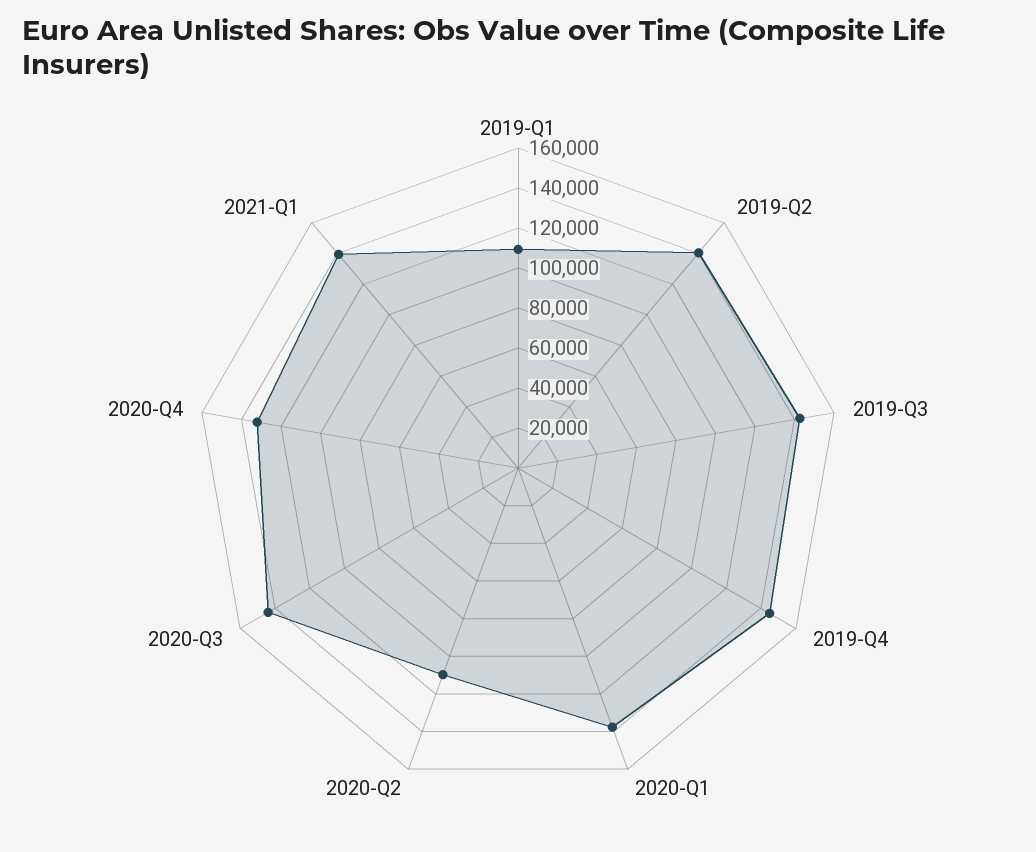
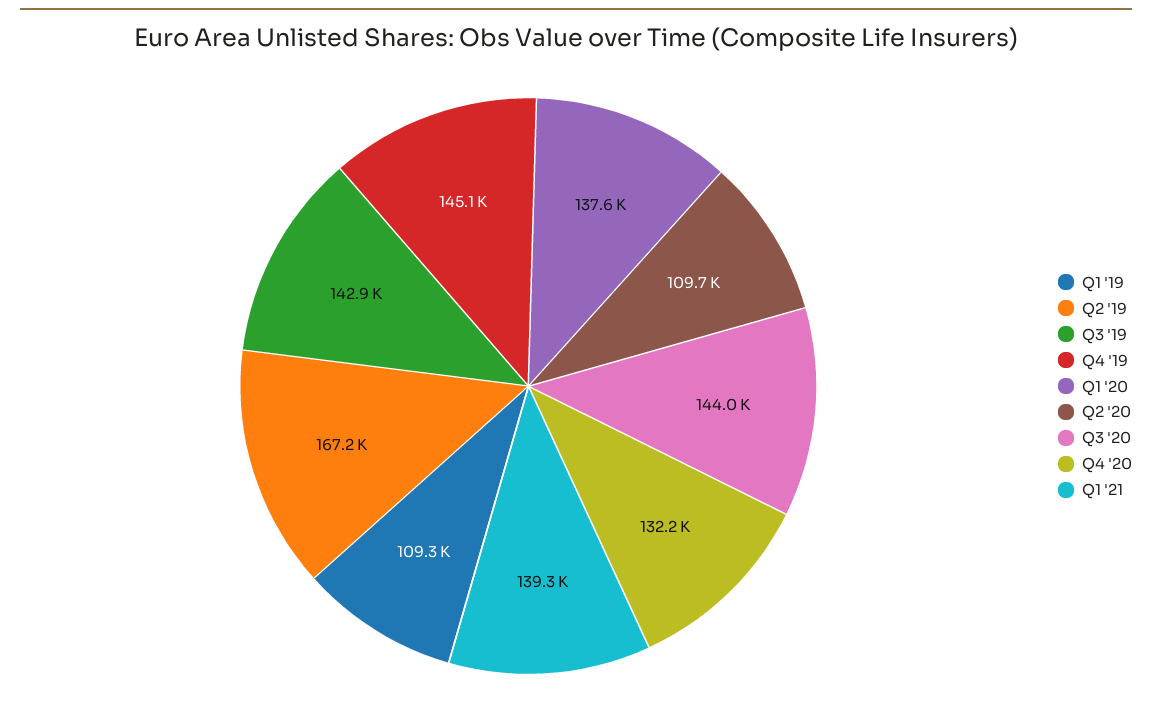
2019-Q2: 140000 -> 167200

